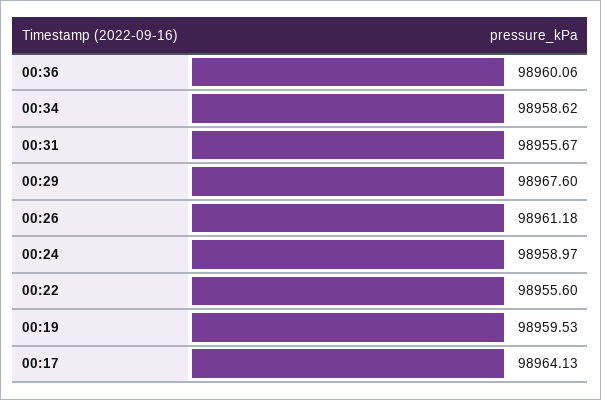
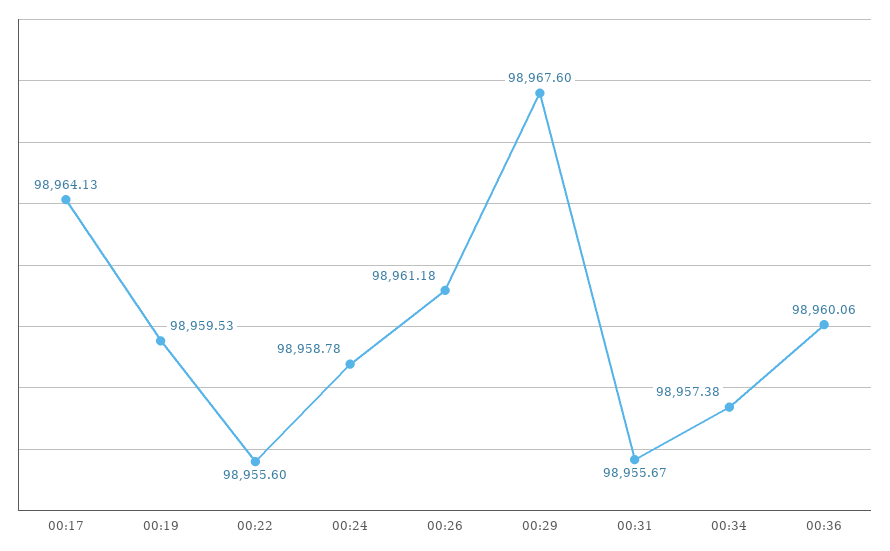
00:34: 98958.62 -> 98957.38
00:24: 98958.97 -> 98958.78

